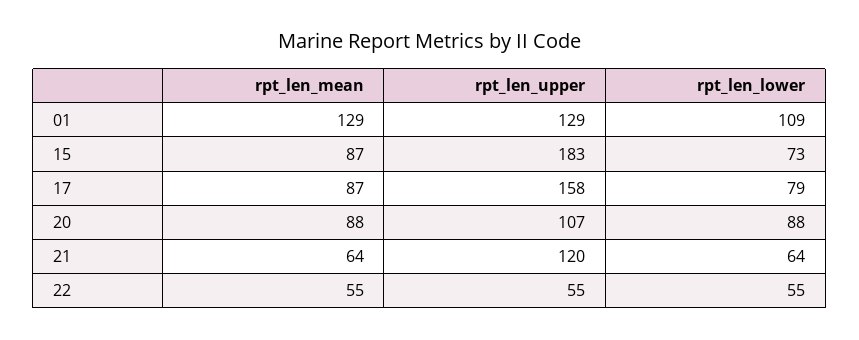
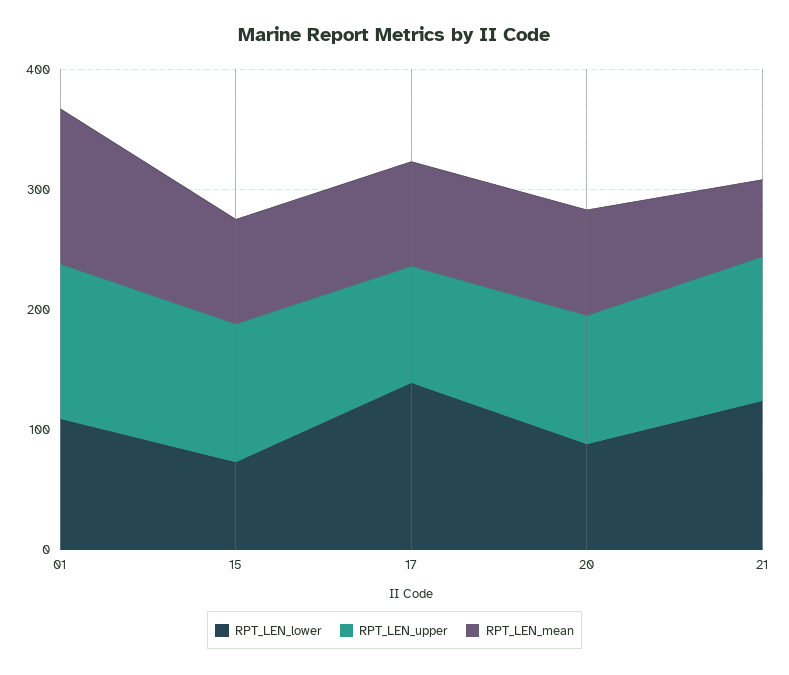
rpt_len_upper, 15: 183 -> 120
rpt_len_upper, 17: 158 -> 100
rpt_len_lower, 17: 79 -> 140
rpt_len_lower, 21: 64 -> 120
rpt_len_mean, 22: 55 -> none
rpt_len_upper, 22: 55 -> none
rpt_len_lower, 22: 55 -> none

